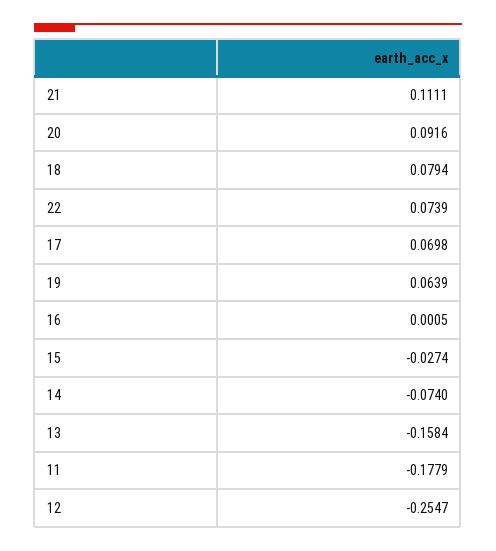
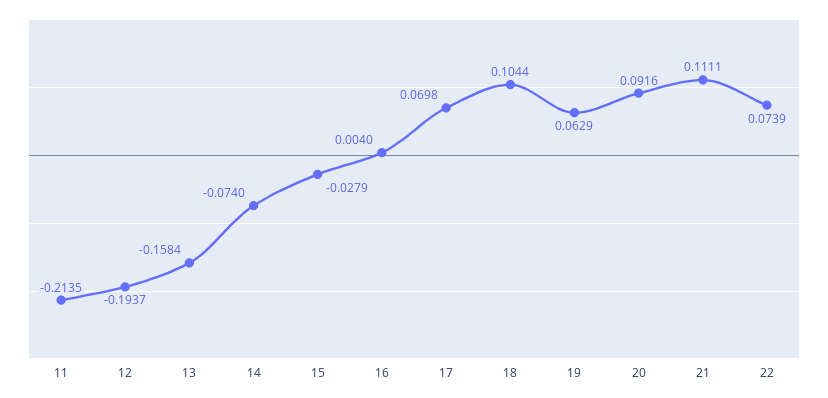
18: 0.0794 -> 0.1044
19: 0.0639 -> 0.0629
16: 0.0005 -> 0.004
15: -0.0274 -> -0.0279
11: -0.1779 -> -0.2135
12: -0.2547 -> -0.1937

